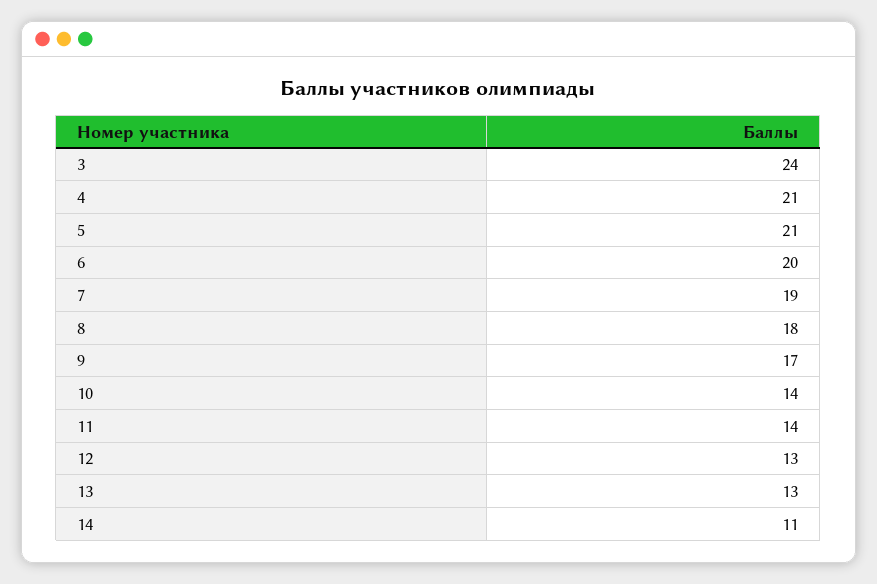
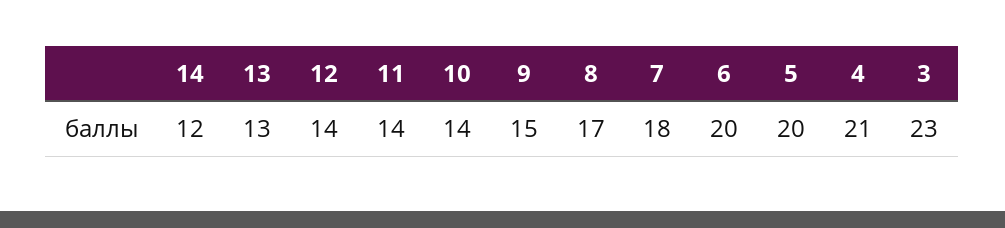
3: 24 -> 23
5: 21 -> 20
7: 19 -> 18
8: 18 -> 17
9: 17 -> 15
12: 13 -> 14
14: 11 -> 12

